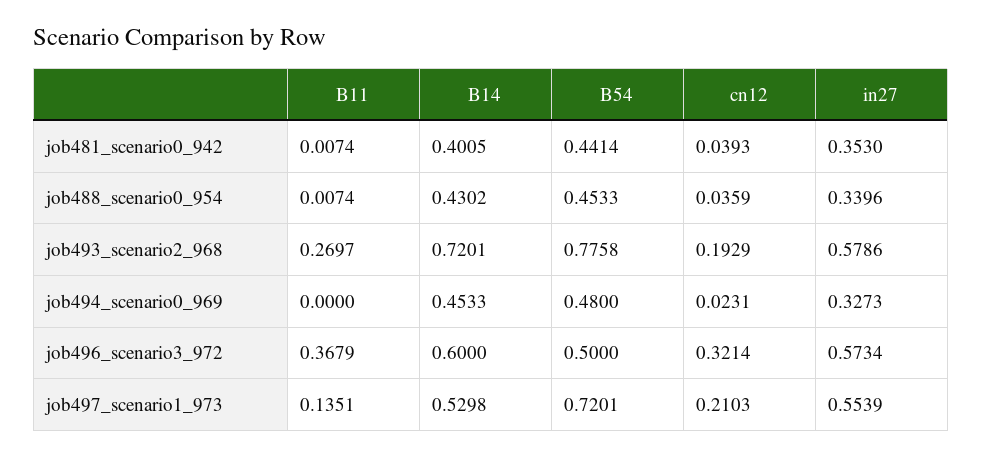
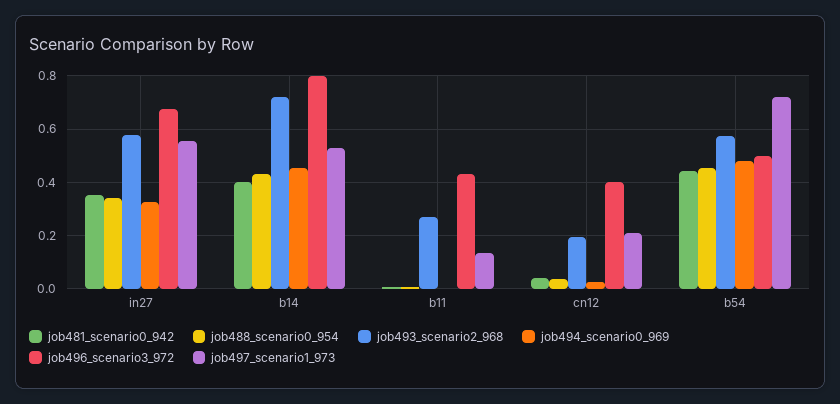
job493_scenario2_968, B54: 0.7758 -> 0.575
job496_scenario3_972, B11: 0.3679 -> 0.425
job496_scenario3_972, B14: 0.6 -> 0.8
job496_scenario3_972, cn12: 0.3214 -> 0.4
job496_scenario3_972, in27: 0.5734 -> 0.675

